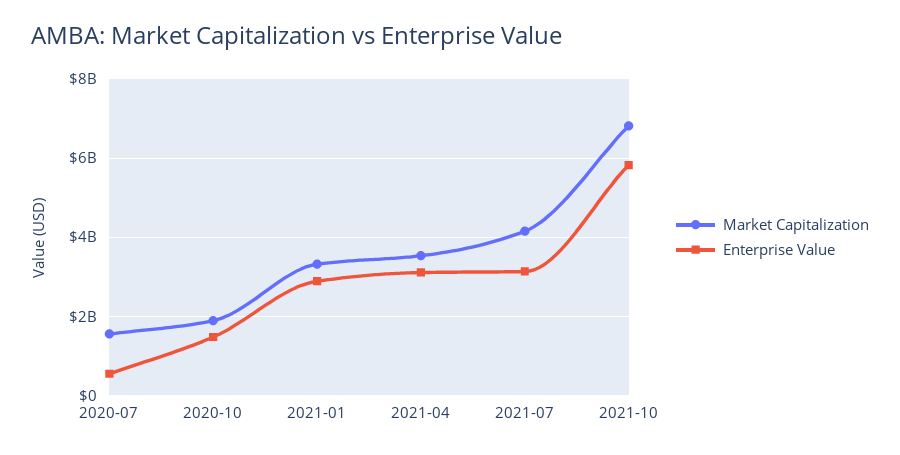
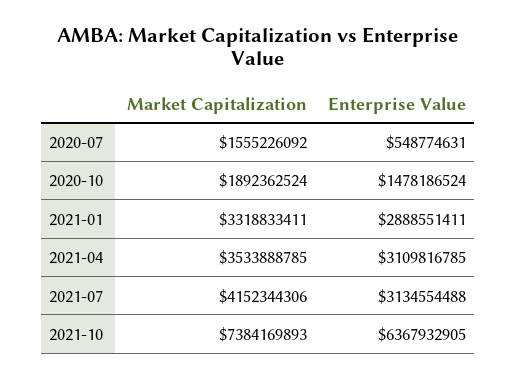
Market Capitalization, 2021-10: 6800000000 -> 7384169893
Enterprise Value, 2021-10: 5800000000 -> 6367932905

